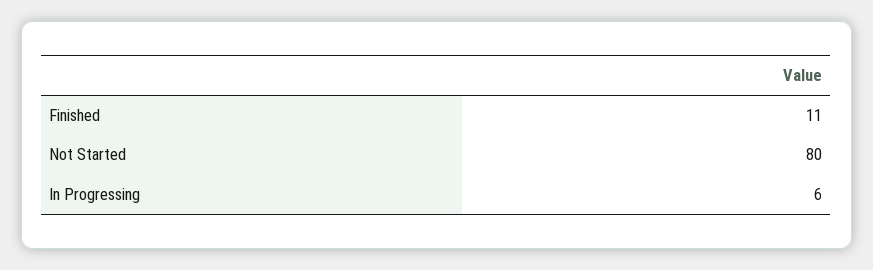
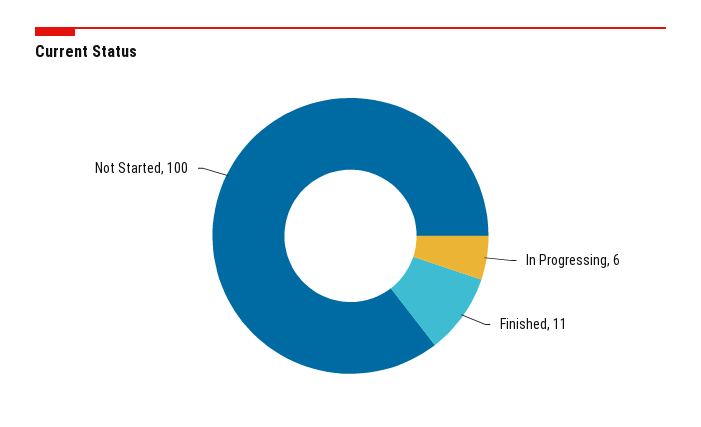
Not Started: 80 -> 100

